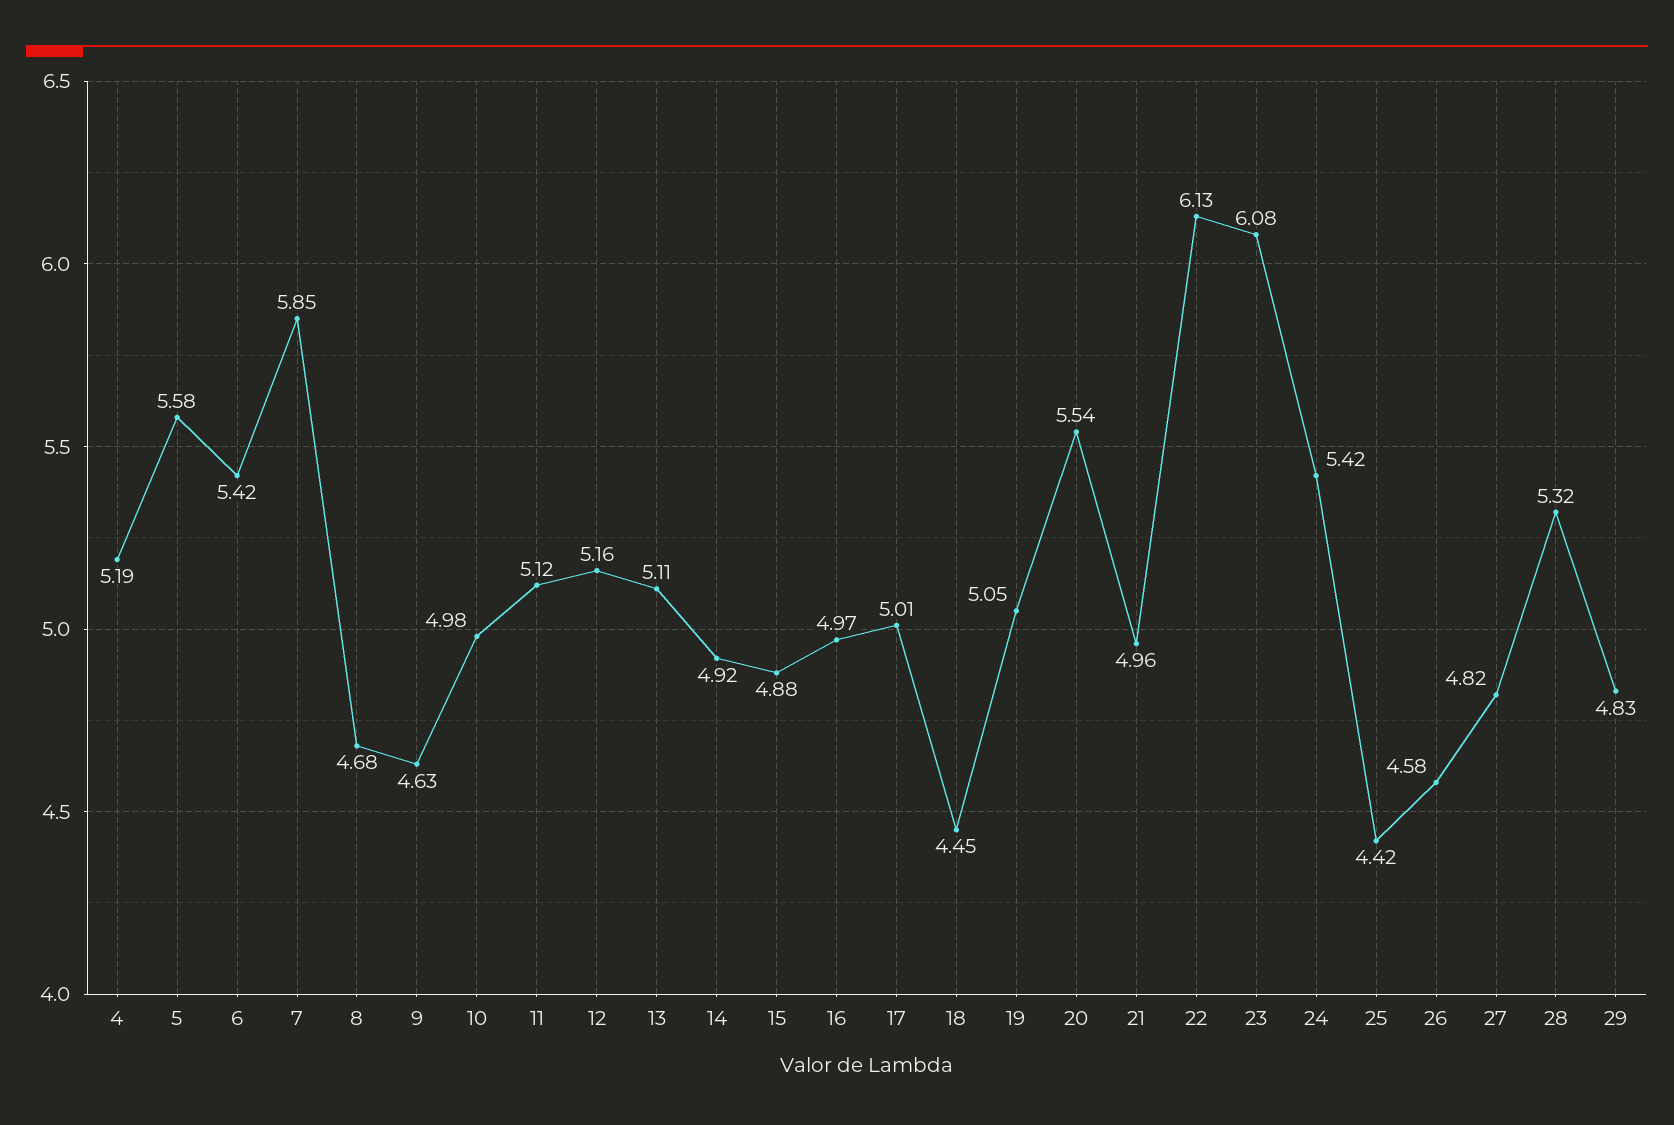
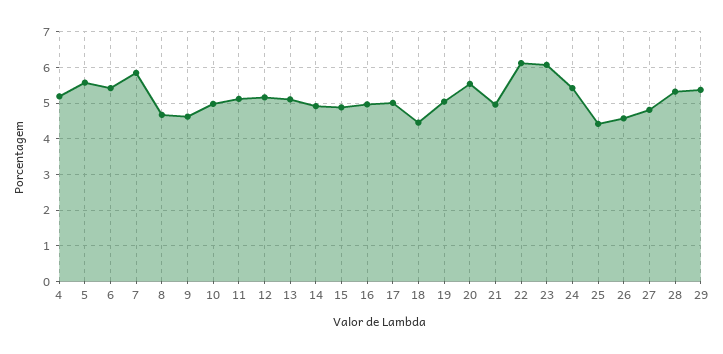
29: 4.83 -> 5.4

